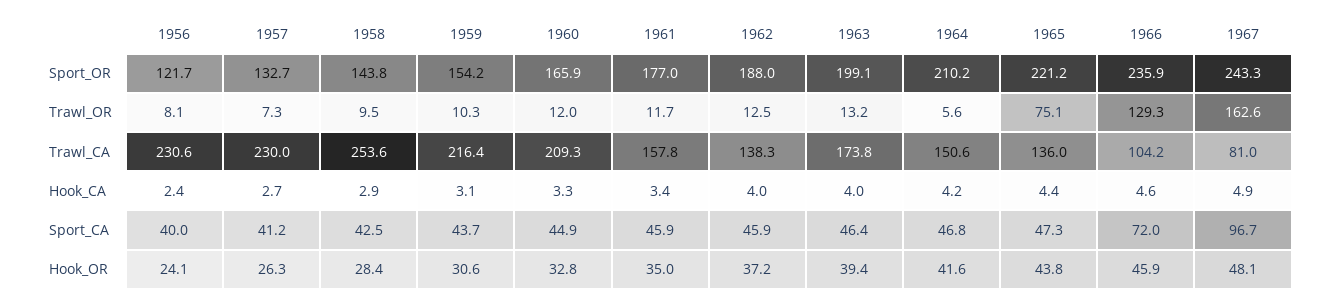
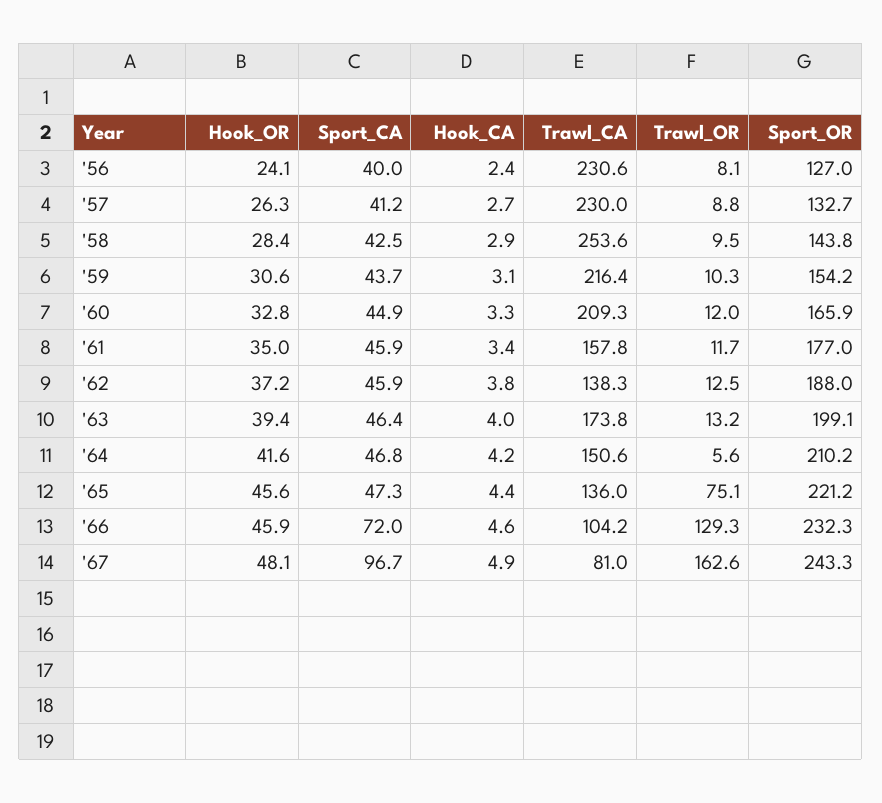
1956, Sport_OR: 121.7 -> 127
1966, Sport_OR: 235.9 -> 232.3
1957, Trawl_OR: 7.3 -> 8.8
1962, Hook_CA: 4 -> 3.8
1965, Hook_OR: 43.8 -> 45.6

